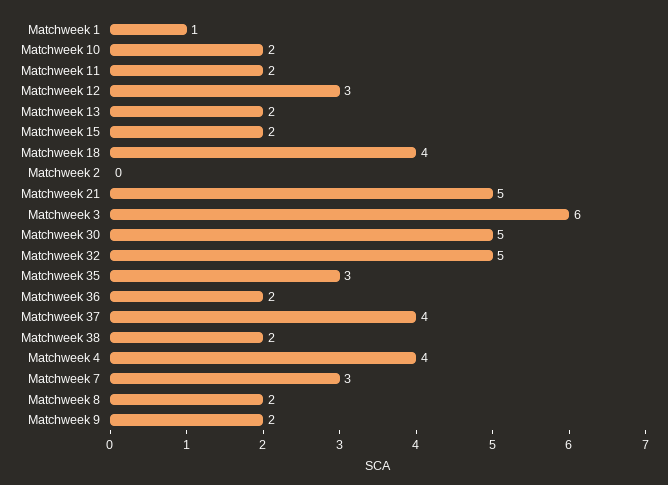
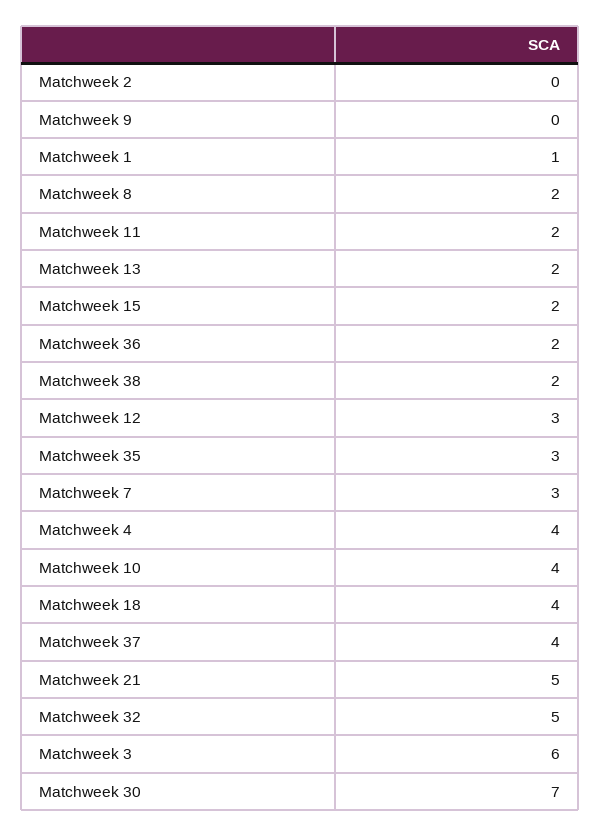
Matchweek 10: 2 -> 4
Matchweek 30: 5 -> 7
Matchweek 9: 2 -> 0

